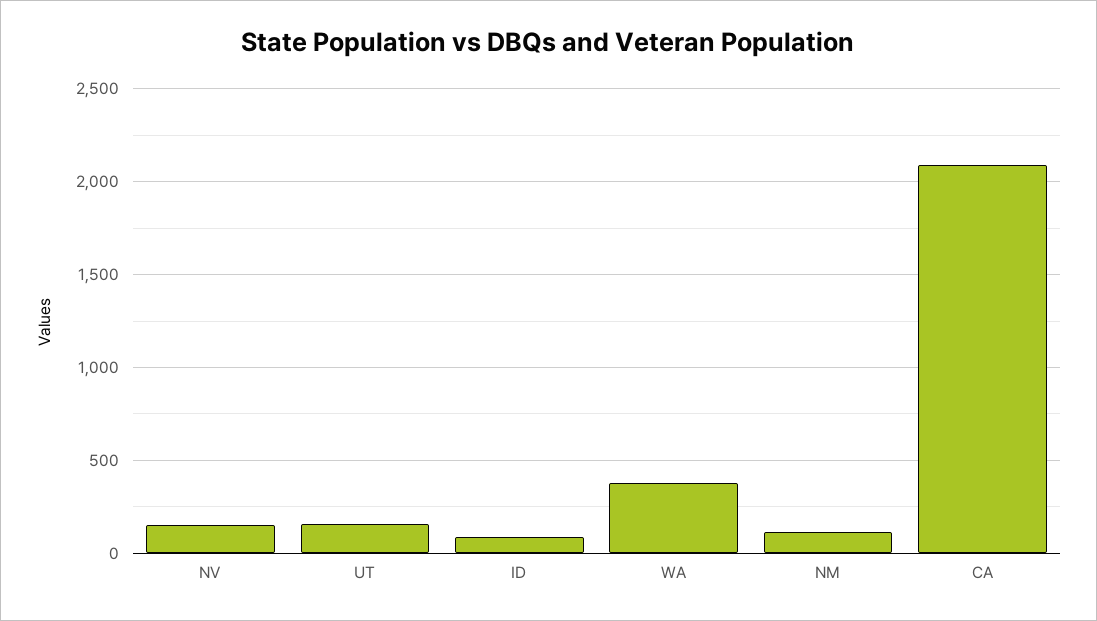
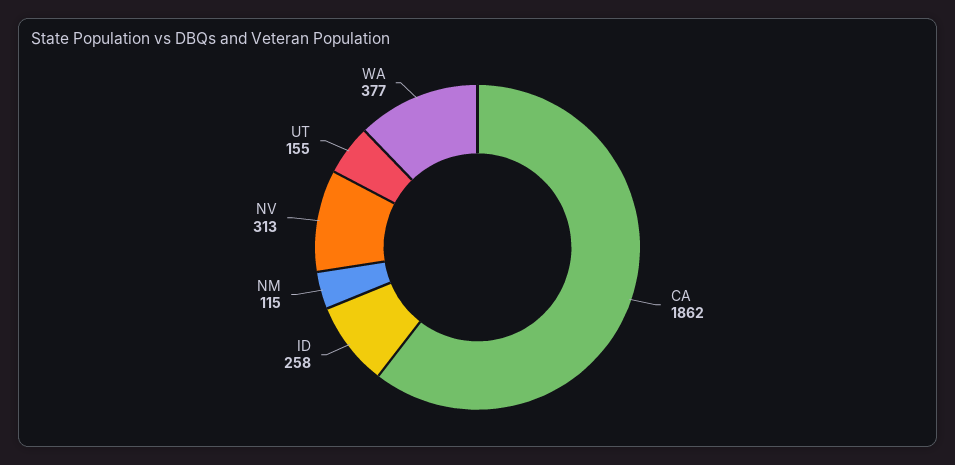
NV: 150 -> 313
ID: 100 -> 258
CA: 2100 -> 1862

